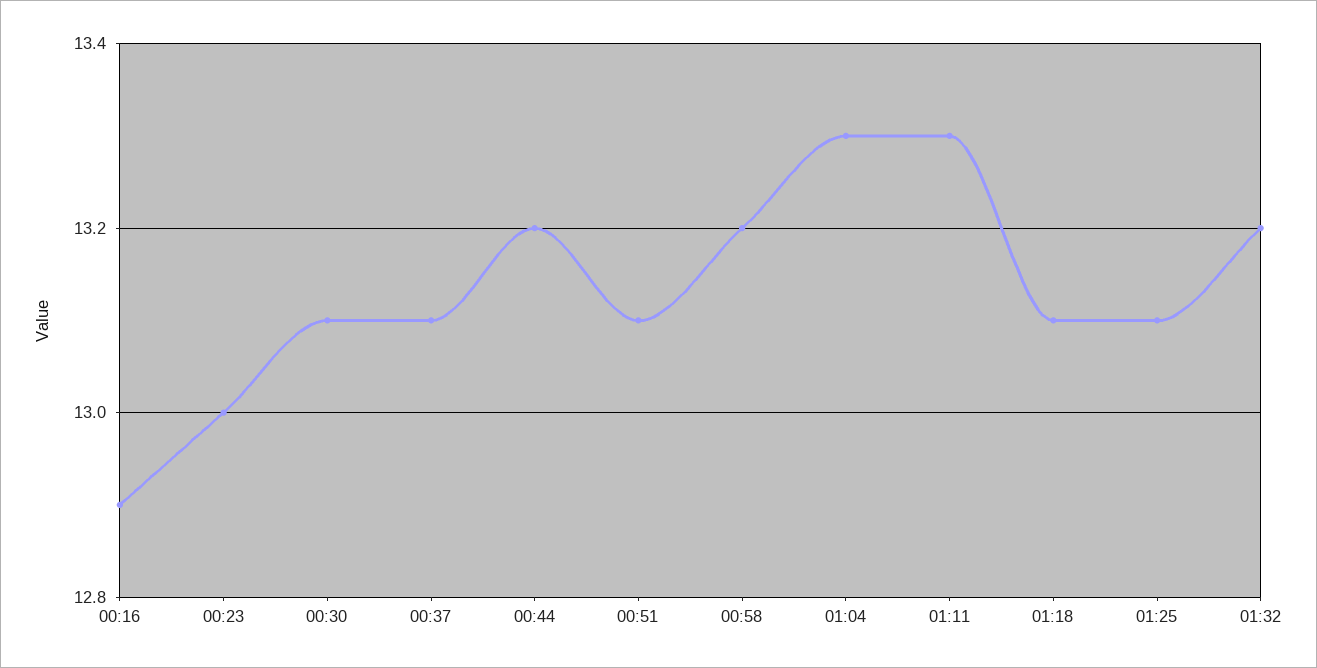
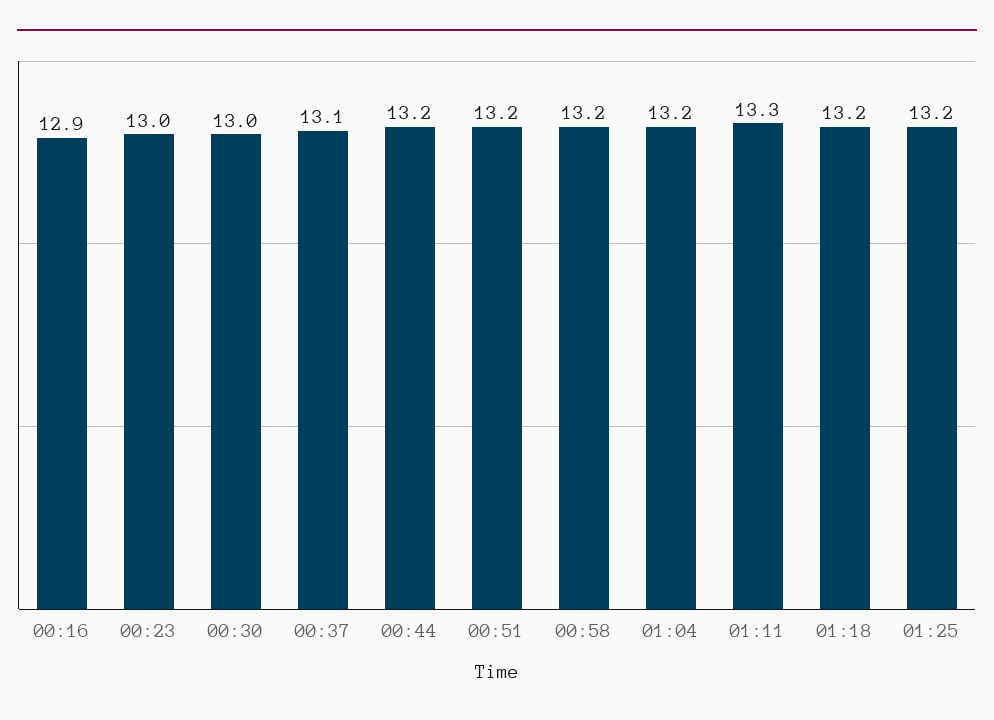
00:30: 13.1 -> 13
00:51: 13.1 -> 13.2
01:04: 13.3 -> 13.2
01:18: 13.1 -> 13.2
01:25: 13.1 -> 13.2
01:32: 13.2 -> none

